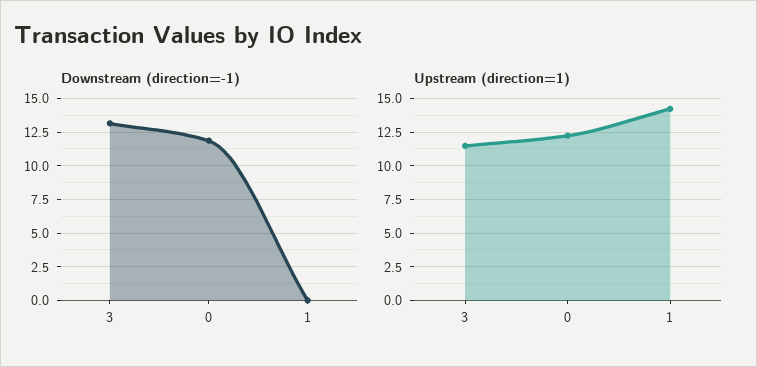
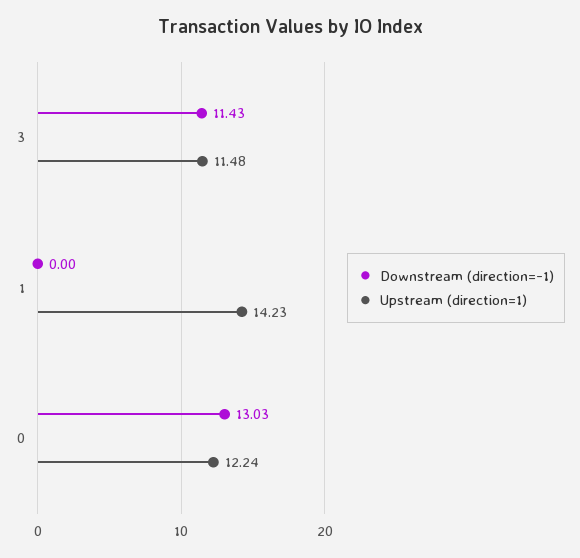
Downstream (direction=-1), 3: 13 -> 11.43
Downstream (direction=-1), 0: 12 -> 13.03

